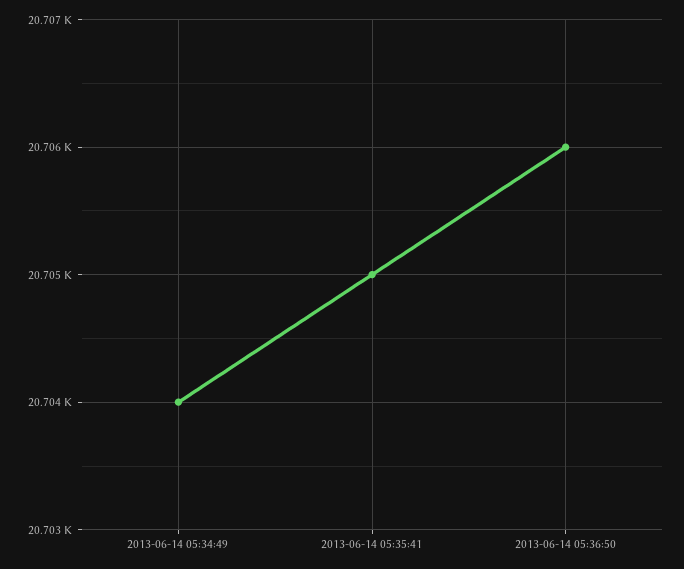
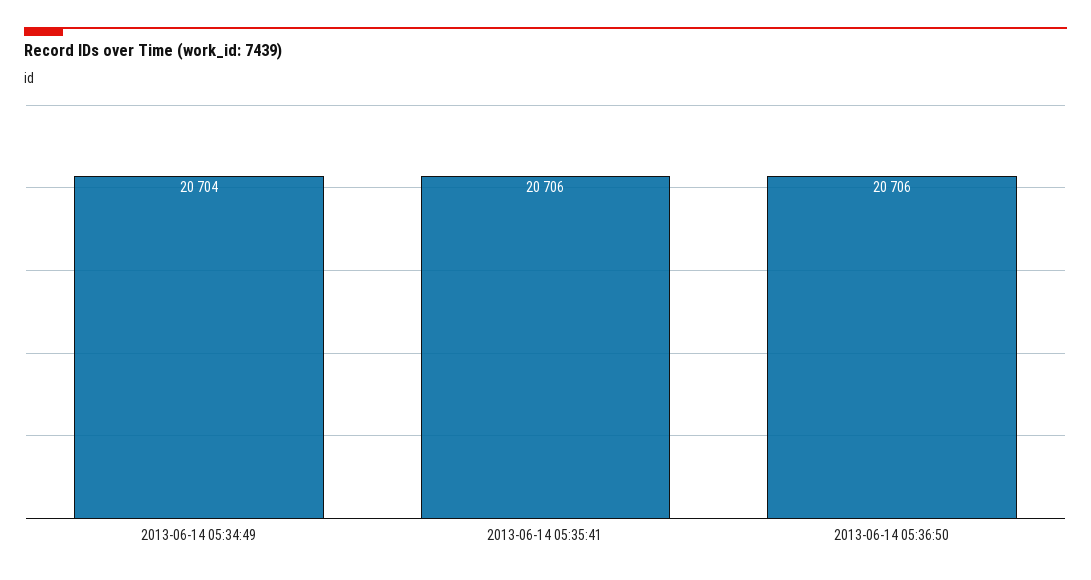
2013-06-14 05:35:41: 20705 -> 20706

